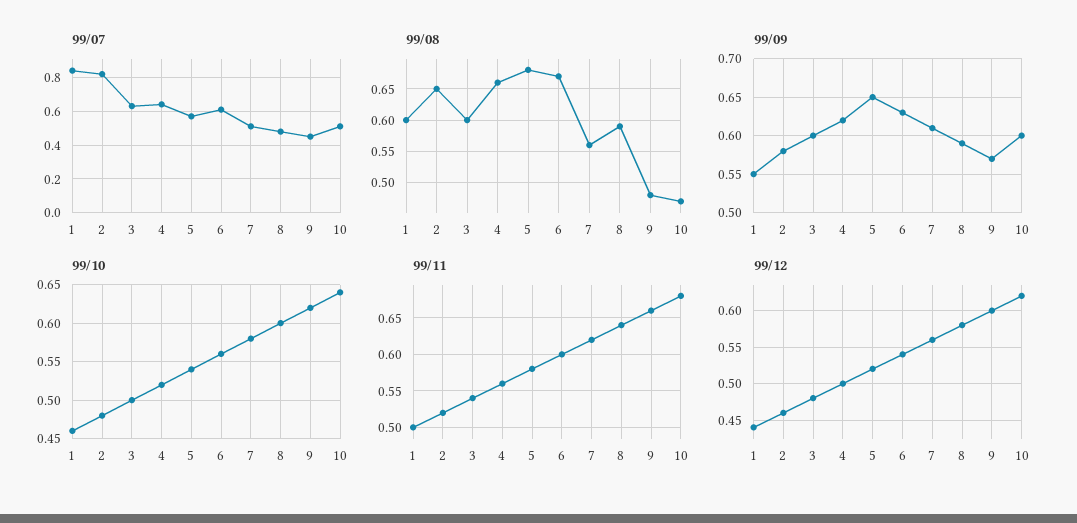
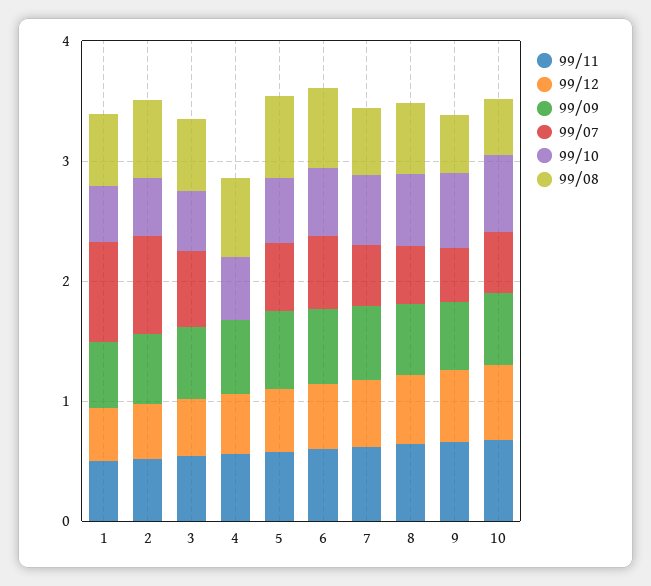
99/07, 4: 0.65 -> 0

